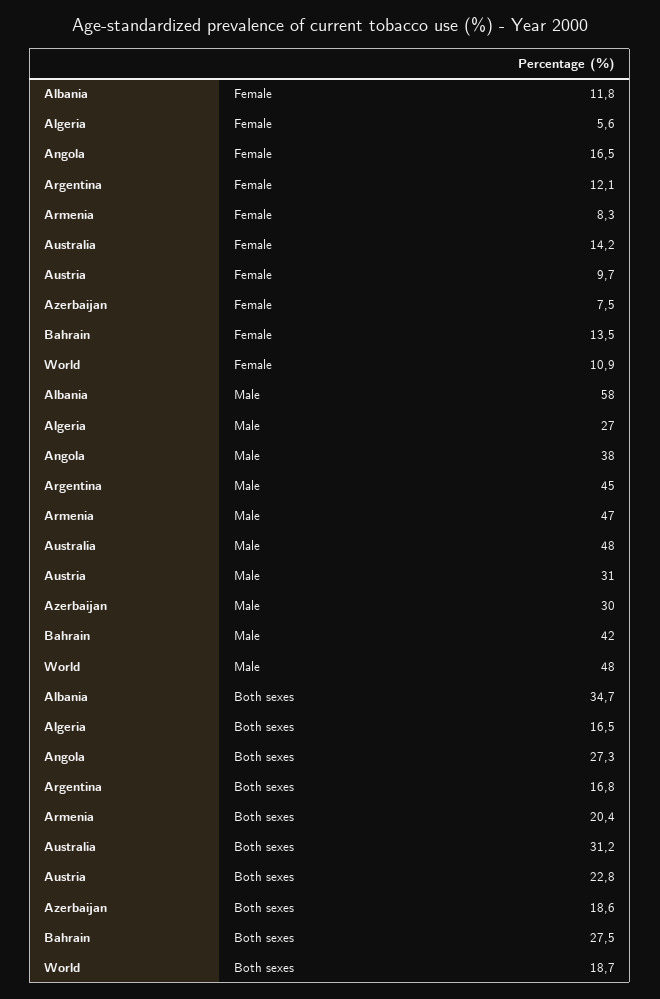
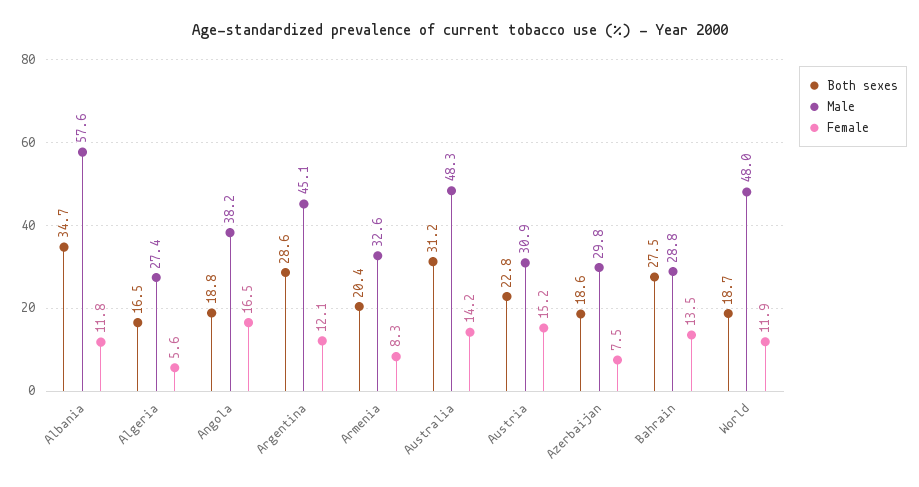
Female, Austria: 9.7 -> 15.2
Female, World: 10.9 -> 11.9
Male, Armenia: 47 -> 32.6
Male, Bahrain: 42 -> 28.8
Both sexes, Angola: 27.3 -> 18.8
Both sexes, Argentina: 16.8 -> 28.6

